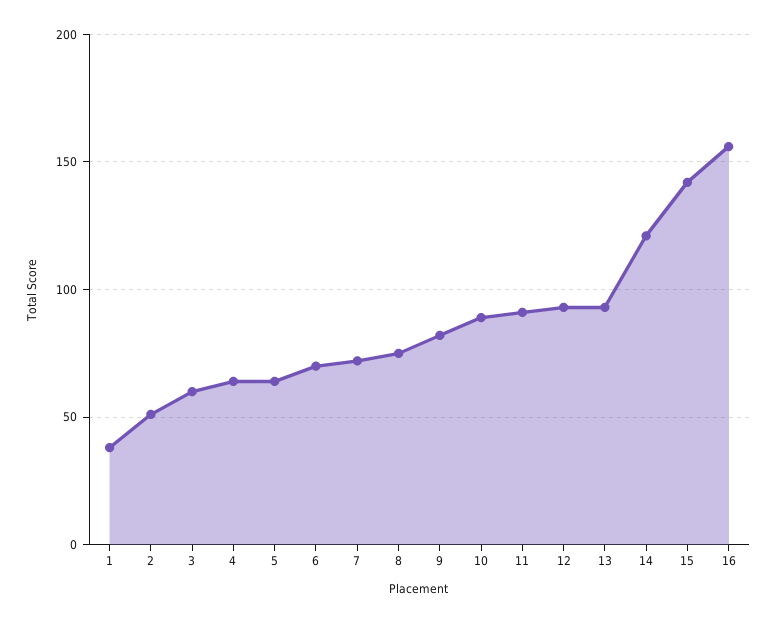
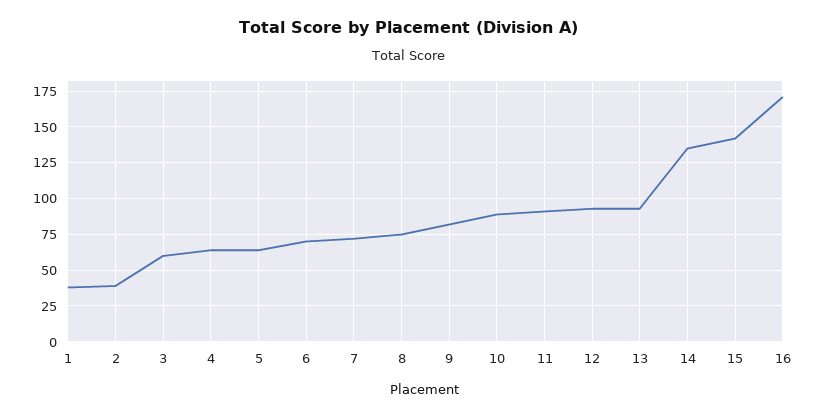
2: 50 -> 40
14: 120 -> 135
16: 155 -> 170

